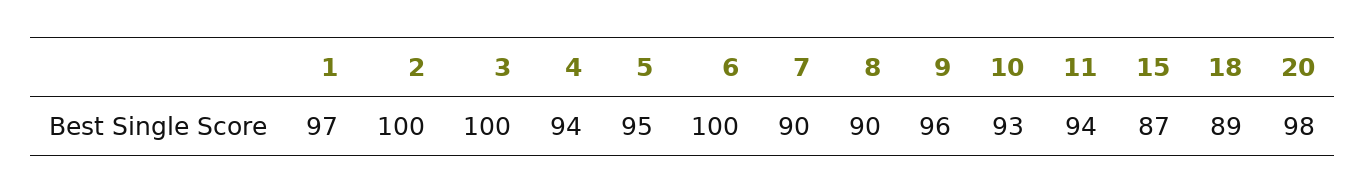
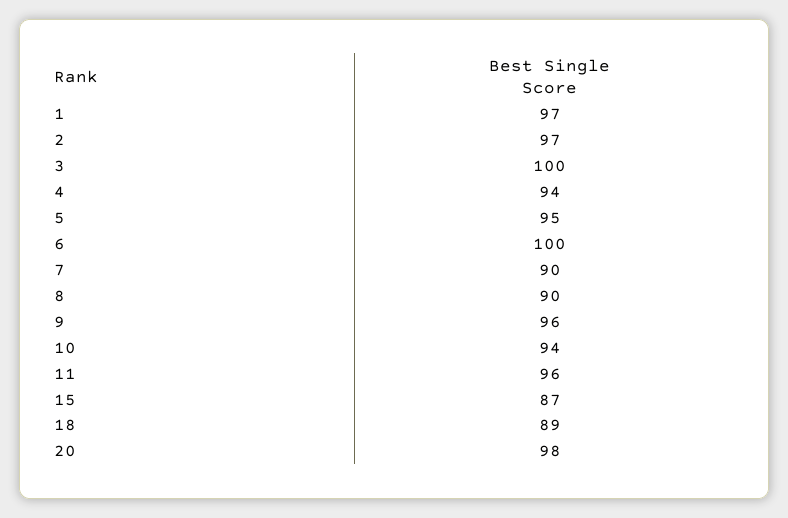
2: 100 -> 97
10: 93 -> 94
11: 94 -> 96

